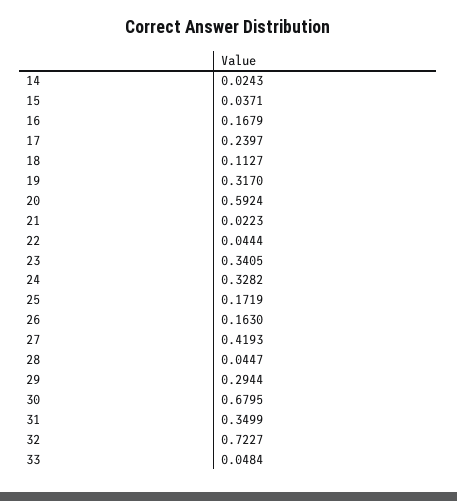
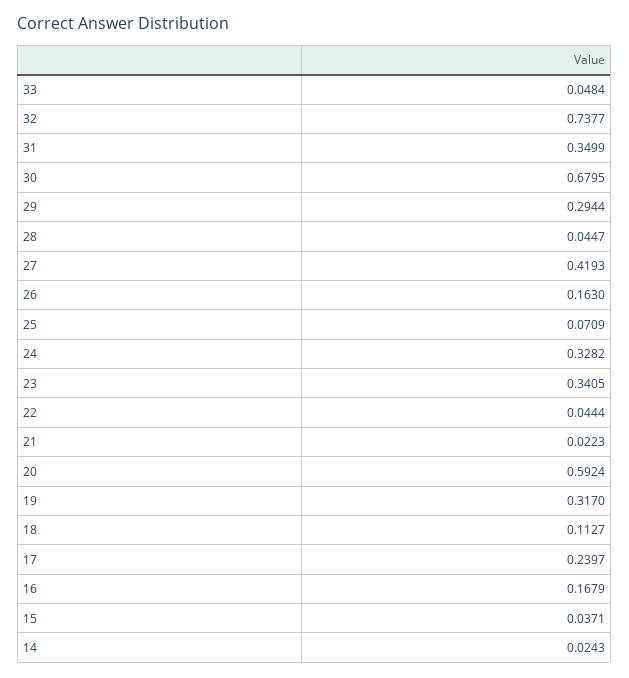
25: 0.1719 -> 0.0709
32: 0.7227 -> 0.7377

